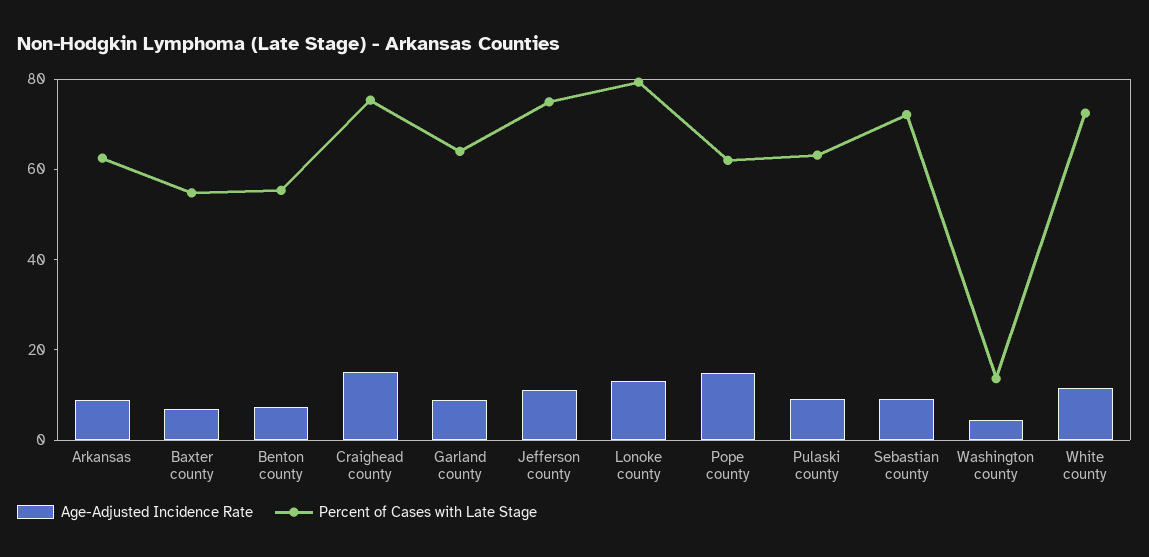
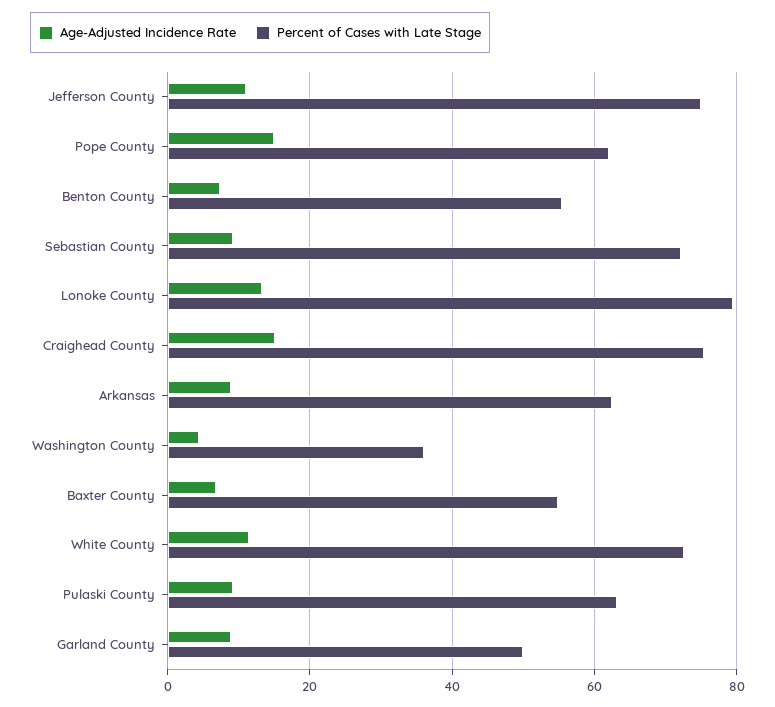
Percent of Cases with Late Stage, Garland county: 65 -> 50
Percent of Cases with Late Stage, Washington county: 15 -> 36

